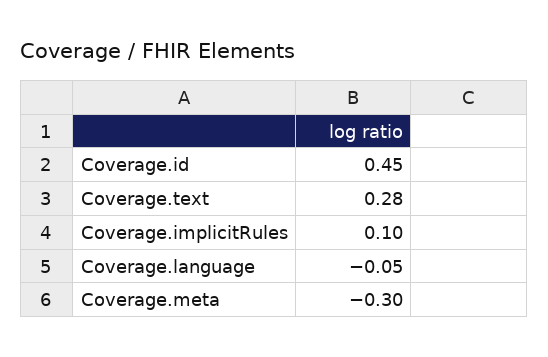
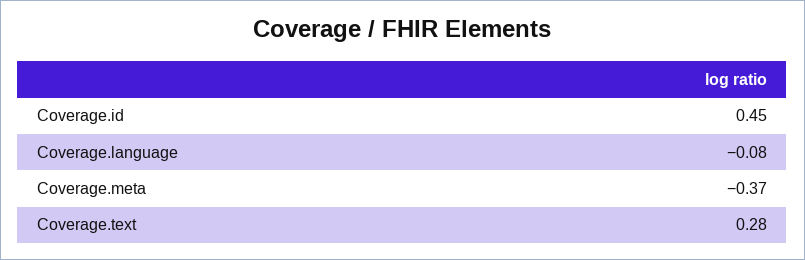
Coverage.implicitRules: 0.1 -> none
Coverage.language: -0.05 -> -0.08
Coverage.meta: -0.3 -> -0.37

